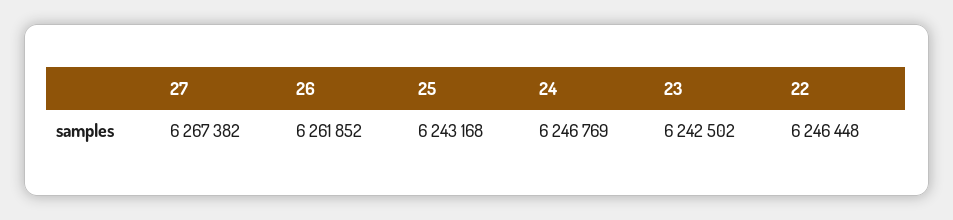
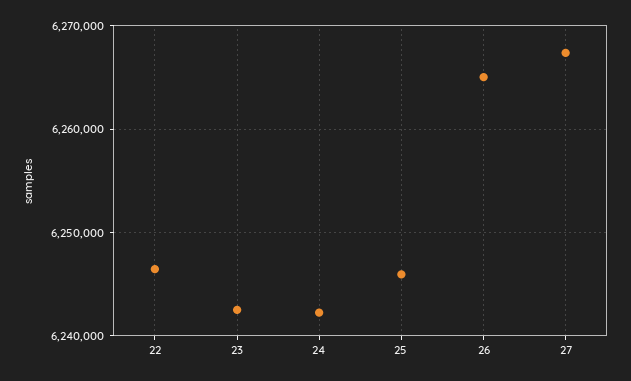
26: 6261852 -> 6265000
25: 6243168 -> 6246000
24: 6246769 -> 6242000

